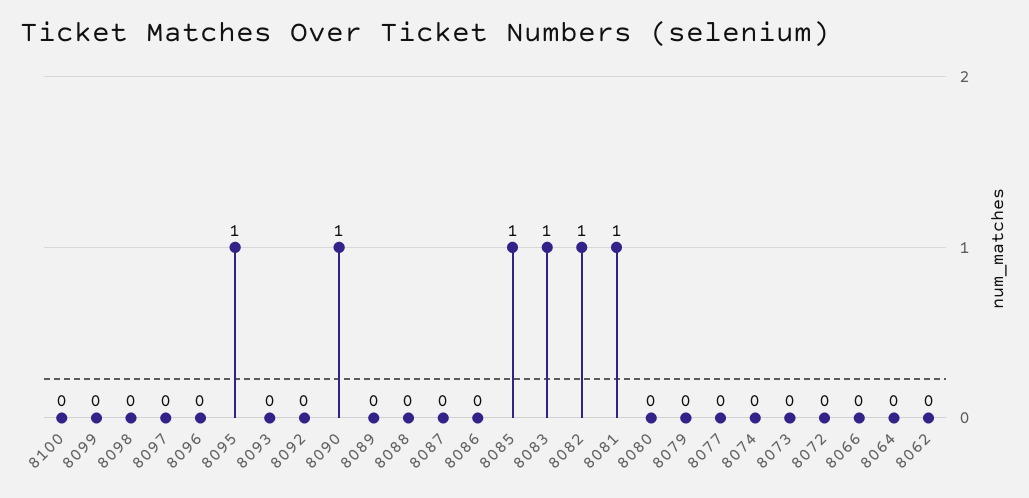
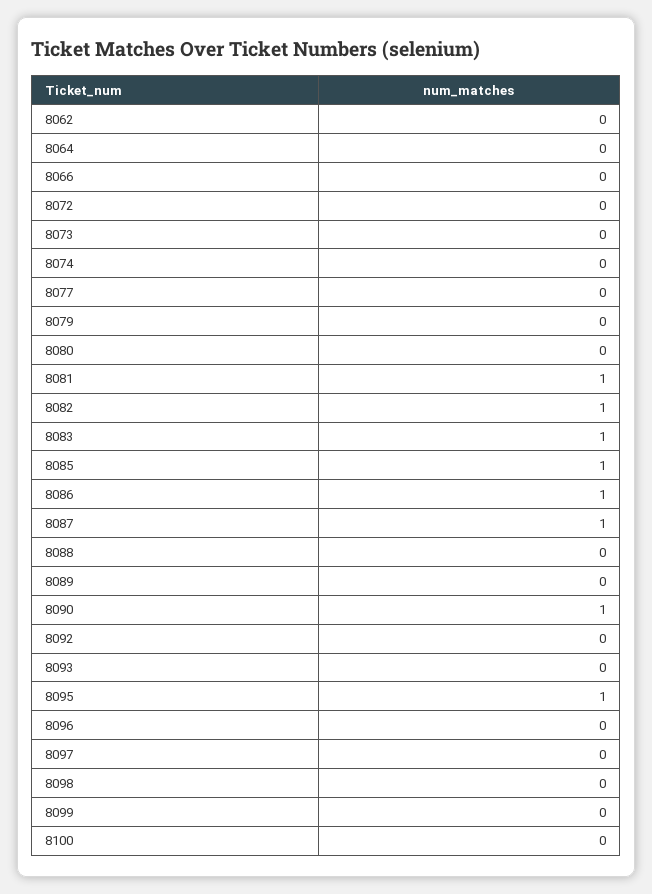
8087: 0 -> 1
8086: 0 -> 1

